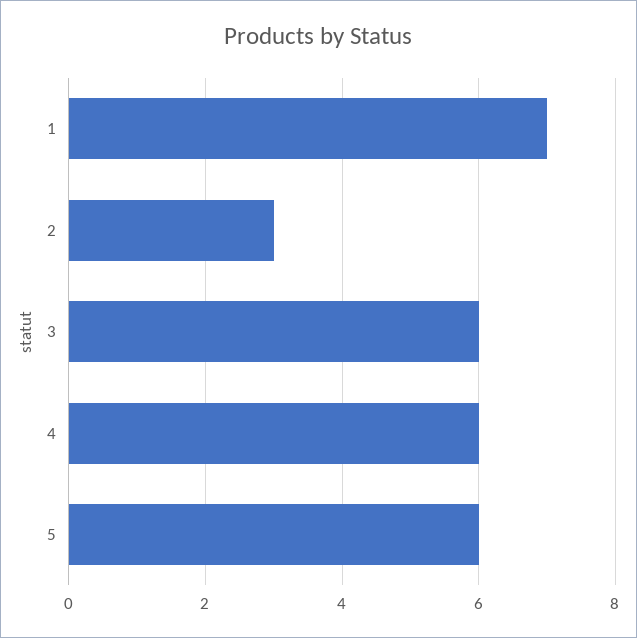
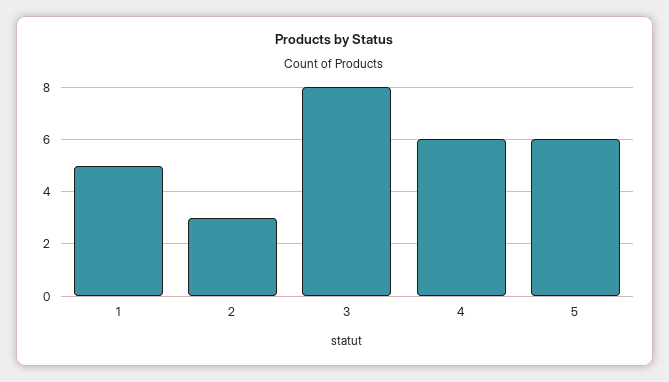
1: 7 -> 5
3: 6 -> 8

